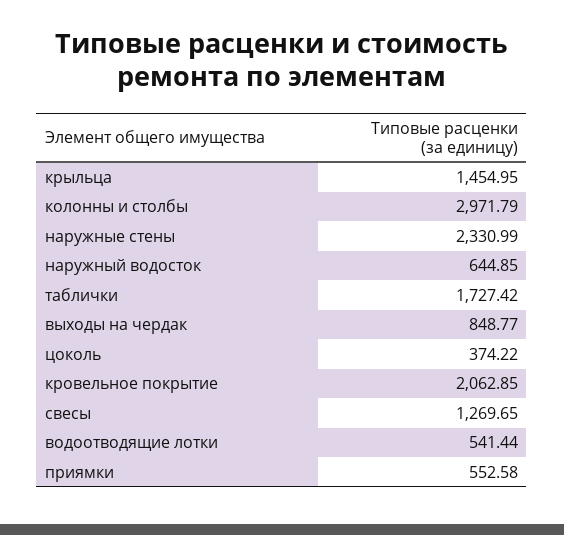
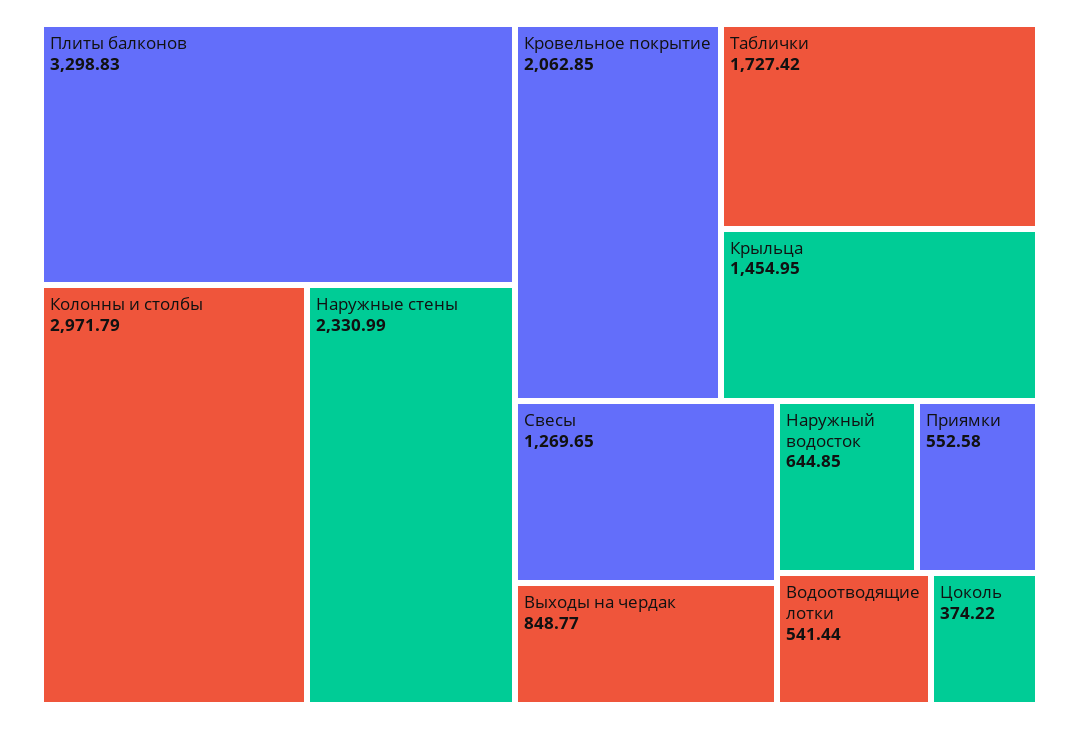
Плиты балконов: none -> 3298.83

